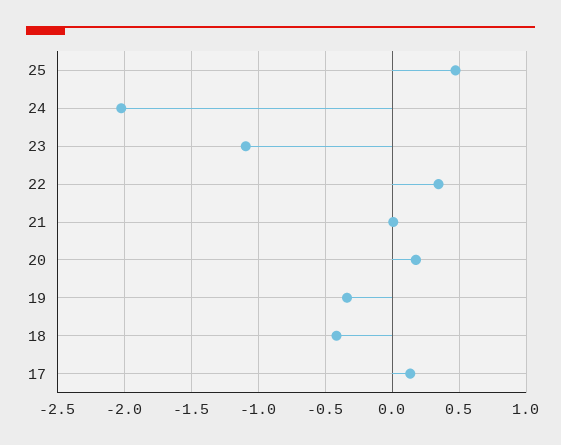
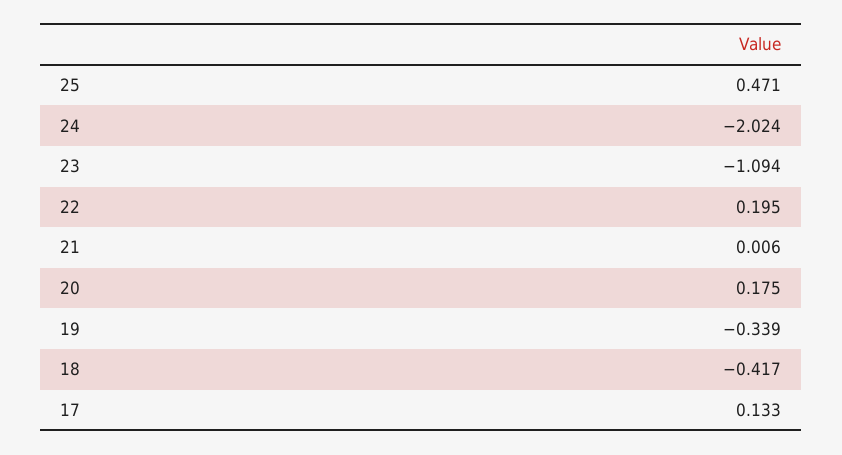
22: 0.35 -> 0.195

